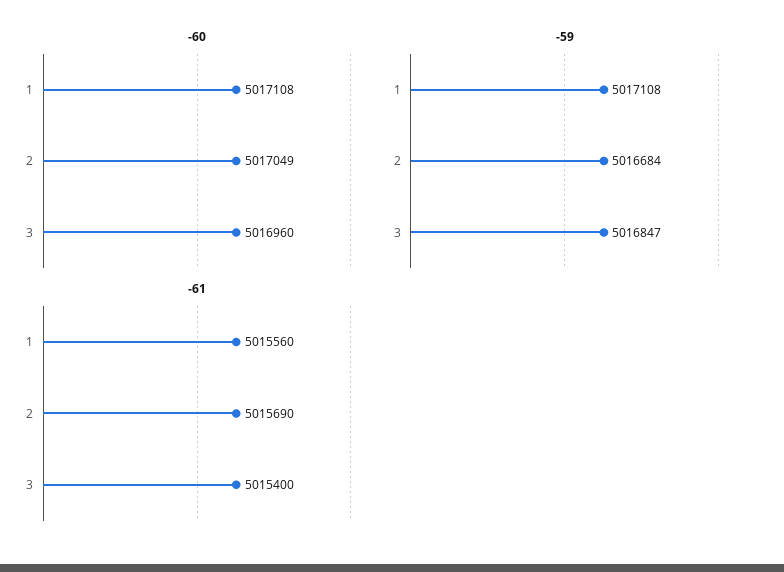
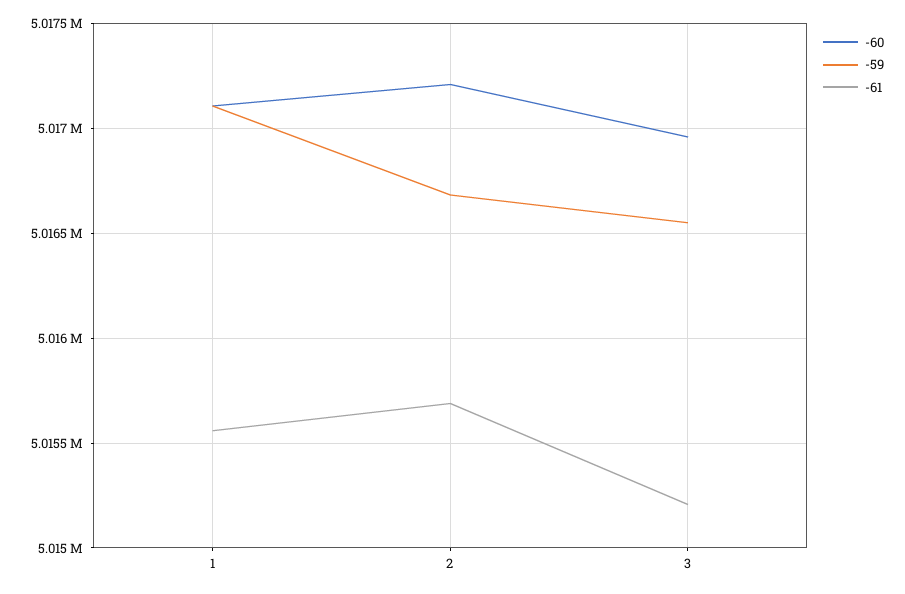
-60, 2: 5017049 -> 5017200
-59, 3: 5016847 -> 5016550
-61, 3: 5015400 -> 5015200

